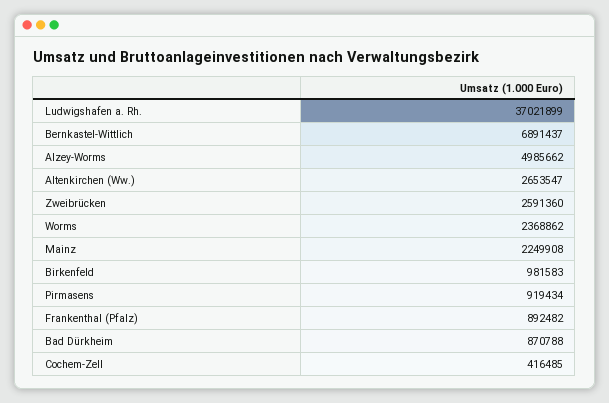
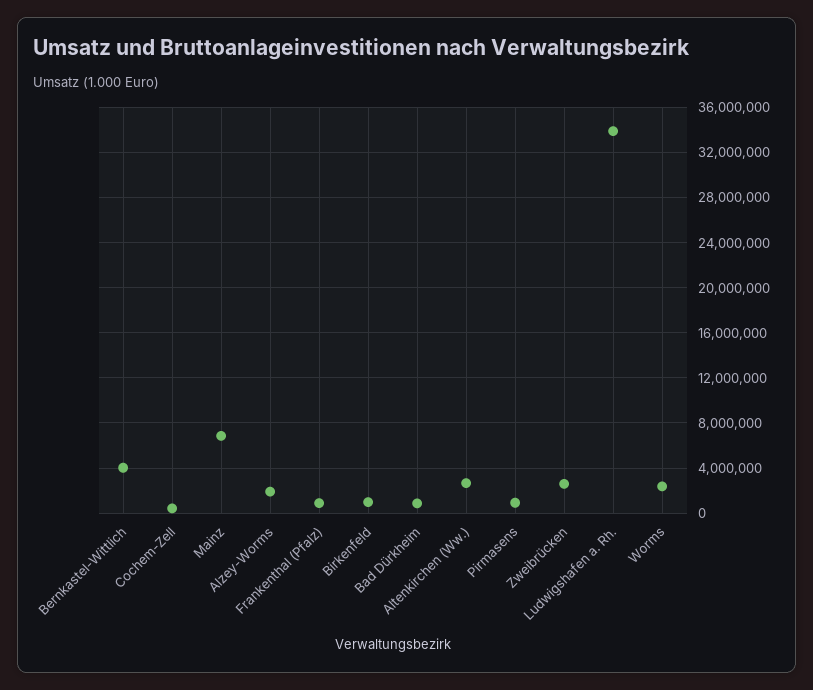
Ludwigshafen a. Rh.: 37021899 -> 34000000
Bernkastel-Wittlich: 6891437 -> 4000000
Alzey-Worms: 4985662 -> 2000000
Mainz: 2249908 -> 7000000

